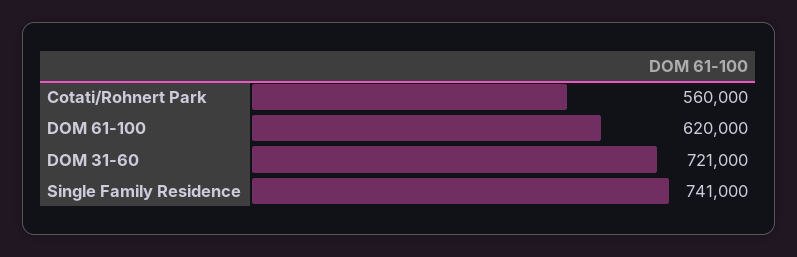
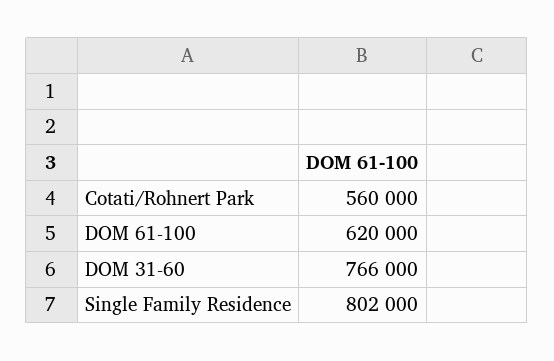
DOM 31-60: 721000 -> 766000
Single Family Residence: 741000 -> 802000

